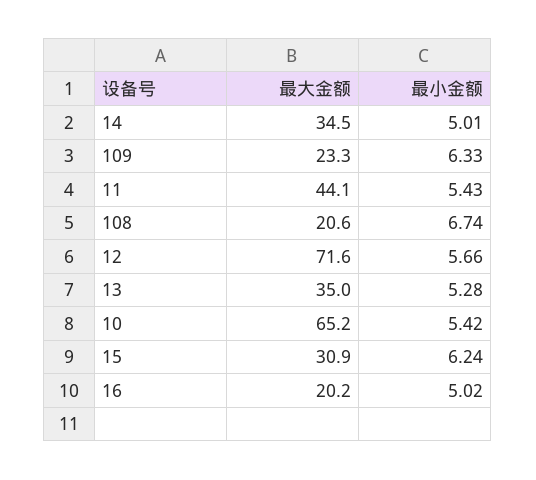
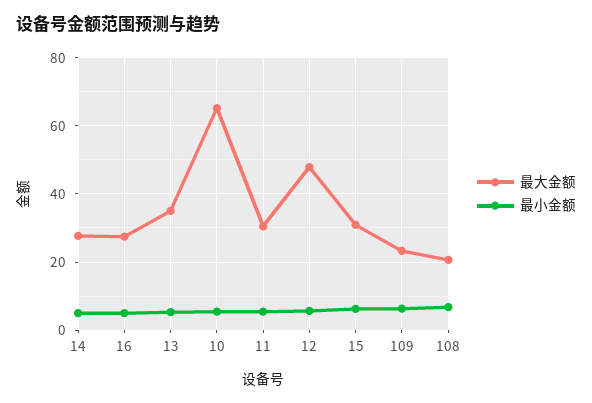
最大金额, 14: 34.5 -> 28
最大金额, 11: 44.1 -> 30
最大金额, 12: 71.6 -> 48
最大金额, 16: 20.2 -> 28

